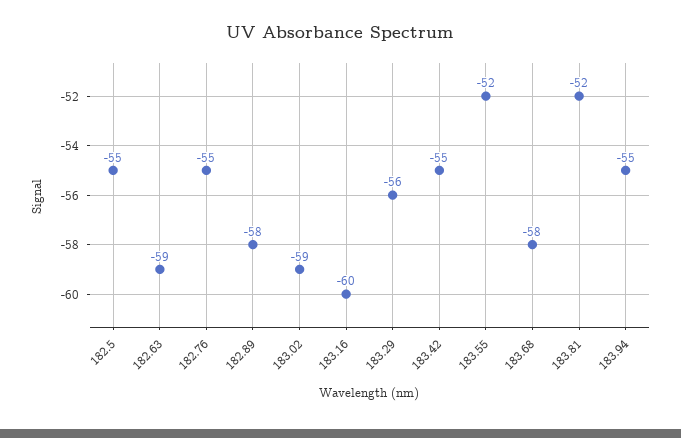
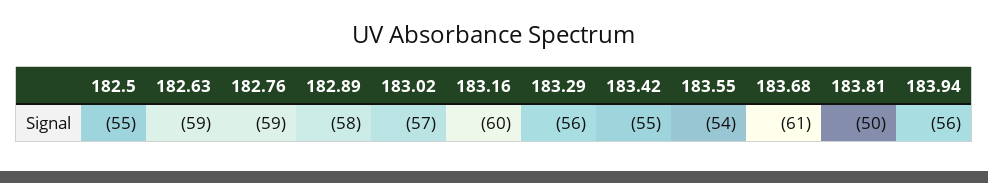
182.76: -55 -> -59
183.02: -59 -> -57
183.55: -52 -> -54
183.68: -58 -> -61
183.81: -52 -> -50
183.94: -55 -> -56

